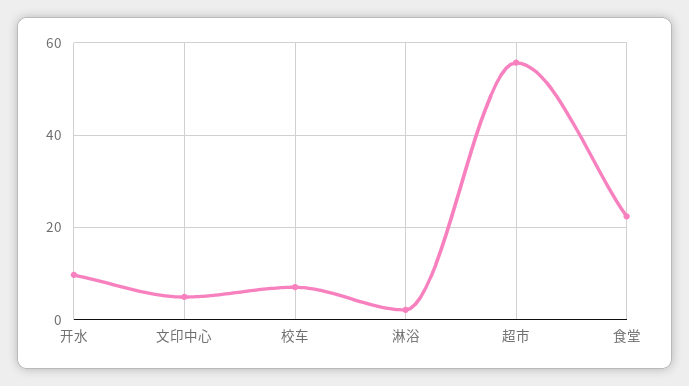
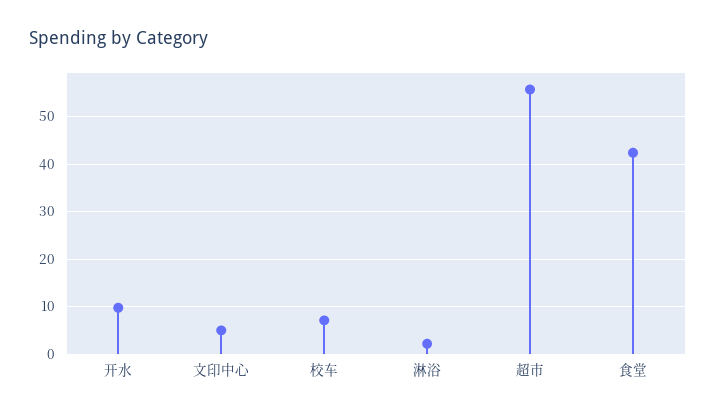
食堂: 22 -> 42

